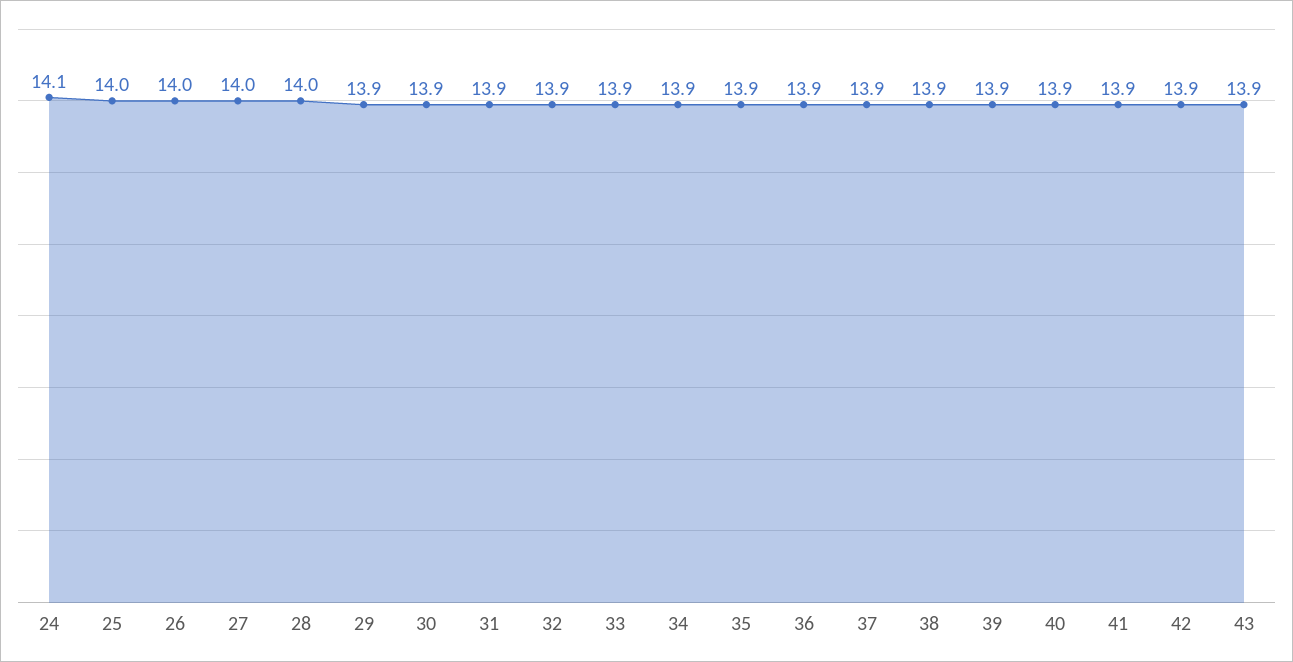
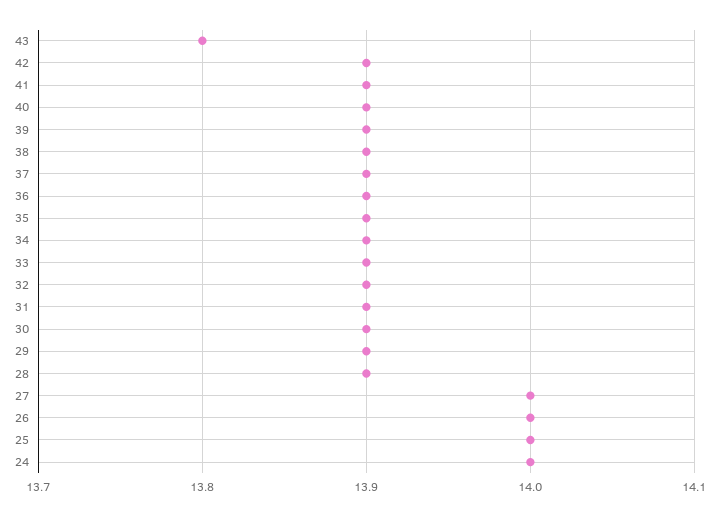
24: 14.1 -> 14
28: 14 -> 13.9
43: 13.9 -> 13.8

